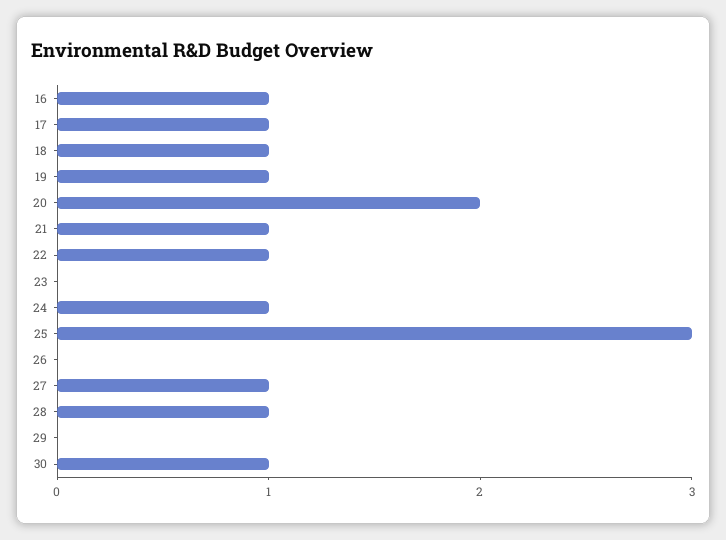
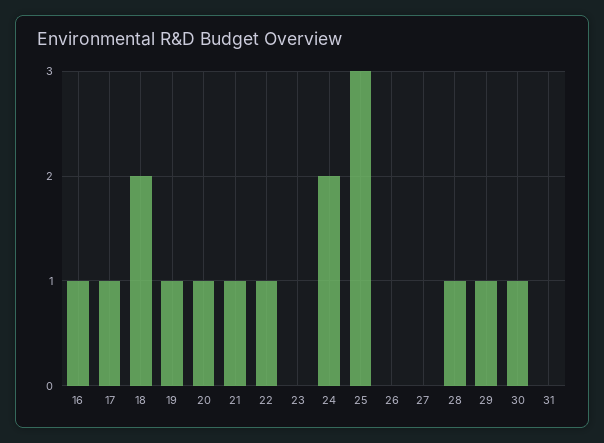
18: 1 -> 2
20: 2 -> 1
24: 1 -> 2
27: 1 -> 0
29: 0 -> 1
31: none -> 0

